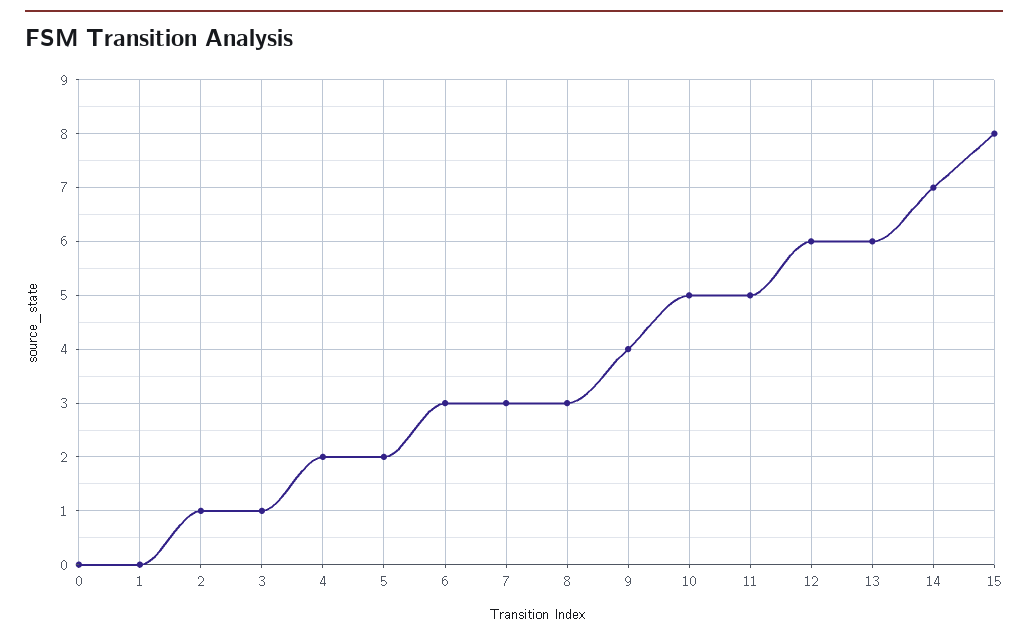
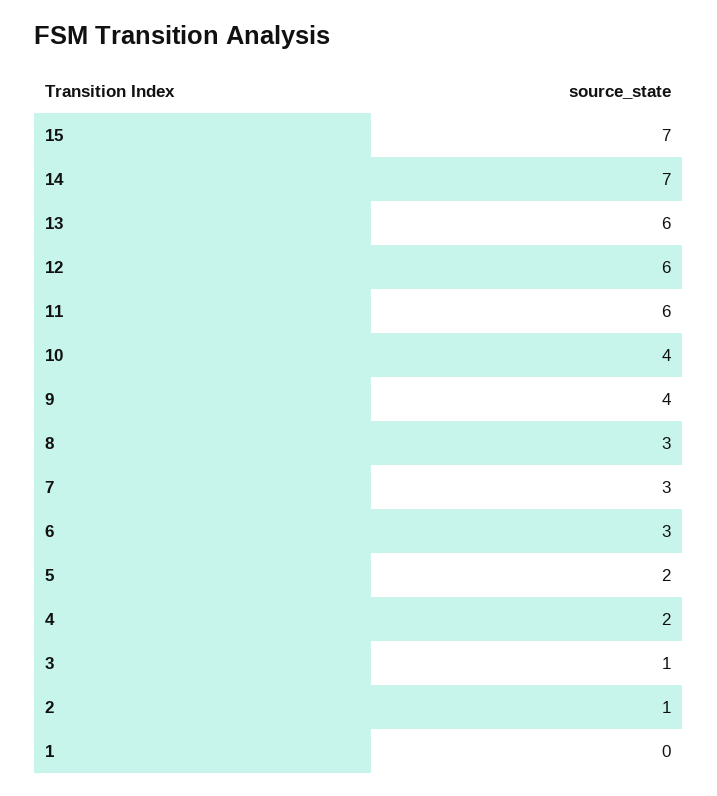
0: 0 -> none
10: 5 -> 4
11: 5 -> 6
15: 8 -> 7

